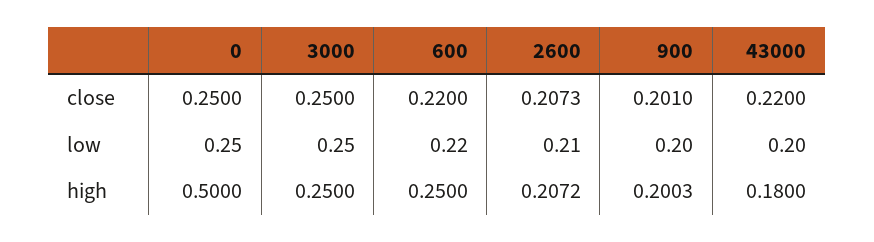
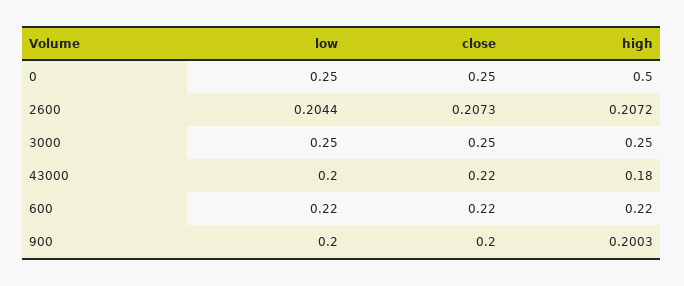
900, close: 0.201 -> 0.2
2600, low: 0.21 -> 0.2044
600, high: 0.25 -> 0.22

